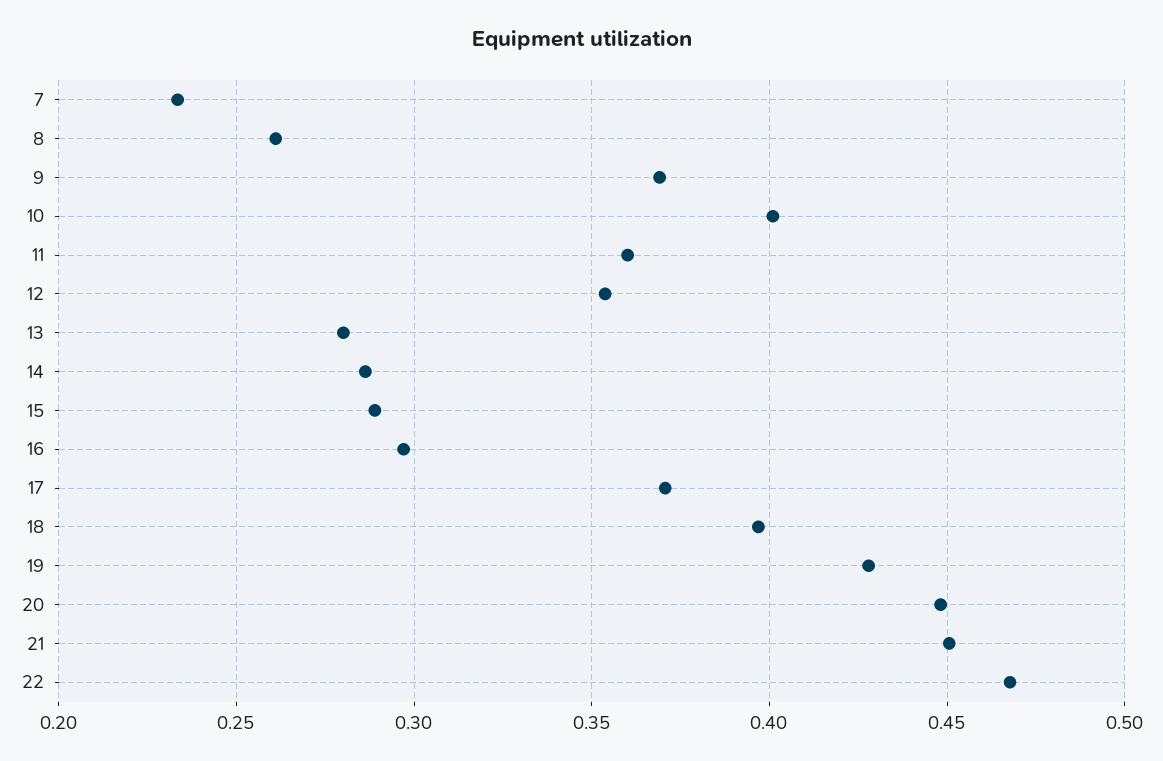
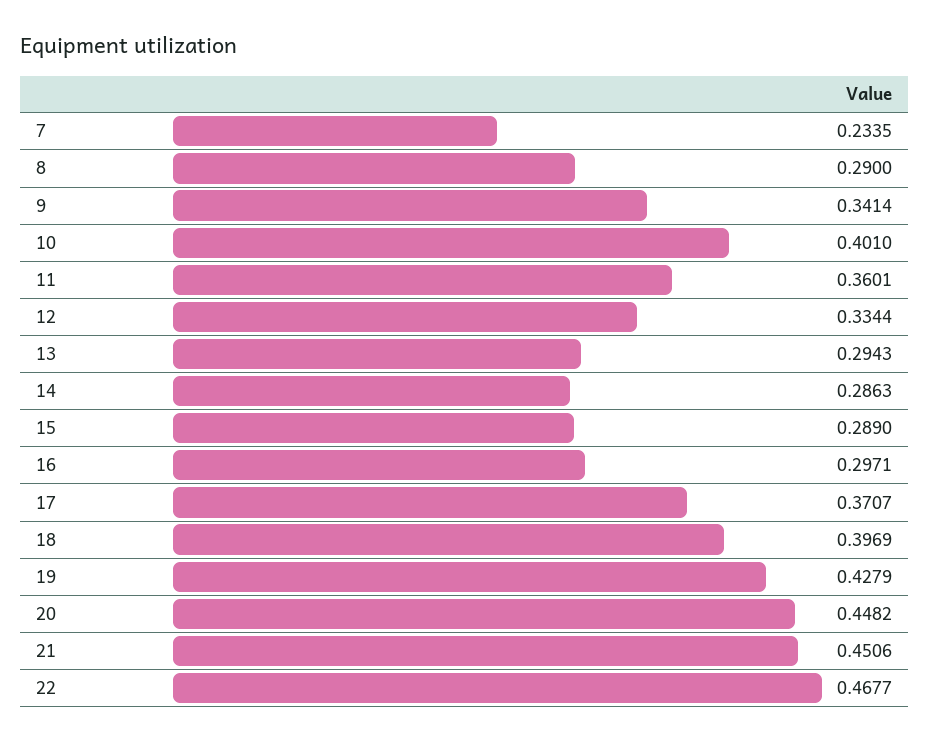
8: 0.26 -> 0.29
9: 0.37 -> 0.3414
12: 0.355 -> 0.3344
13: 0.28 -> 0.2943

